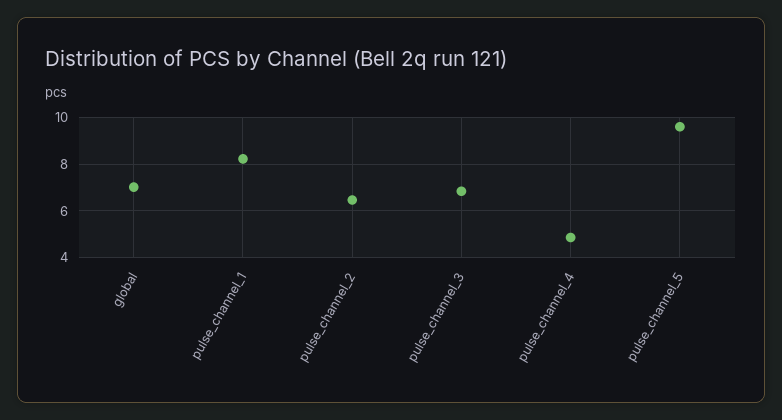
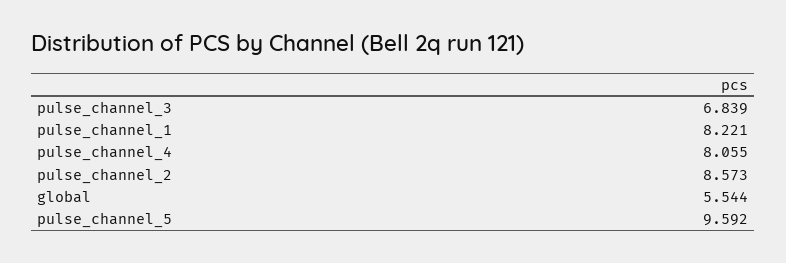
global: 7 -> 5.544
pulse_channel_2: 6.5 -> 8.573
pulse_channel_4: 5 -> 8.055

